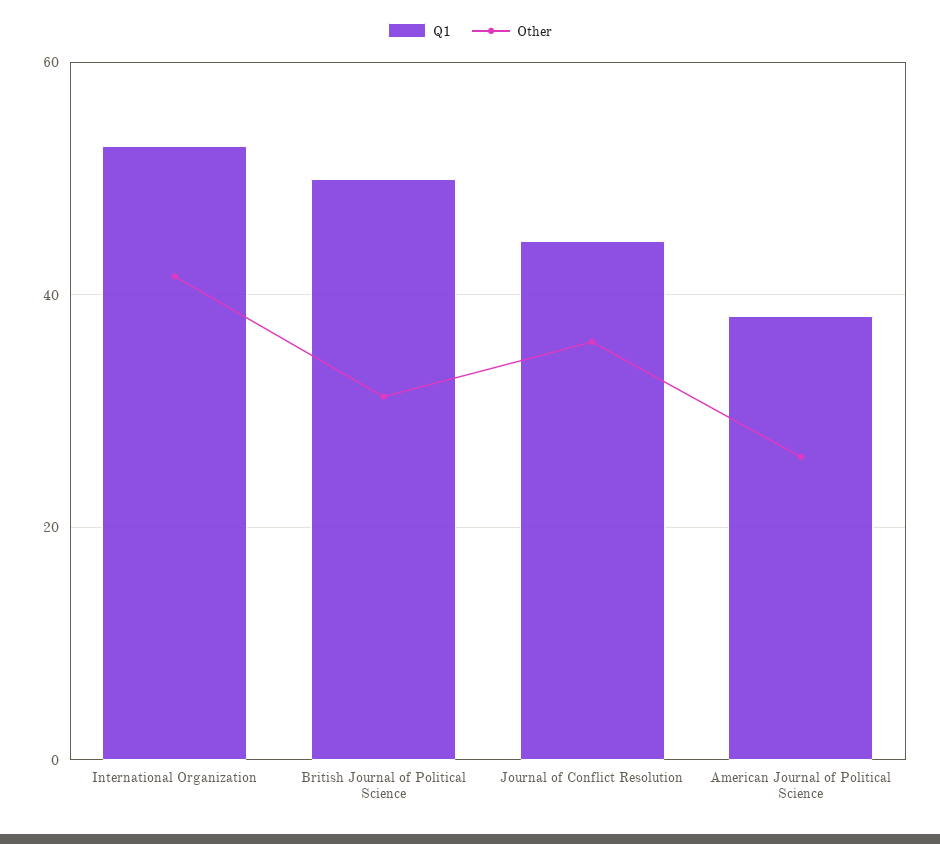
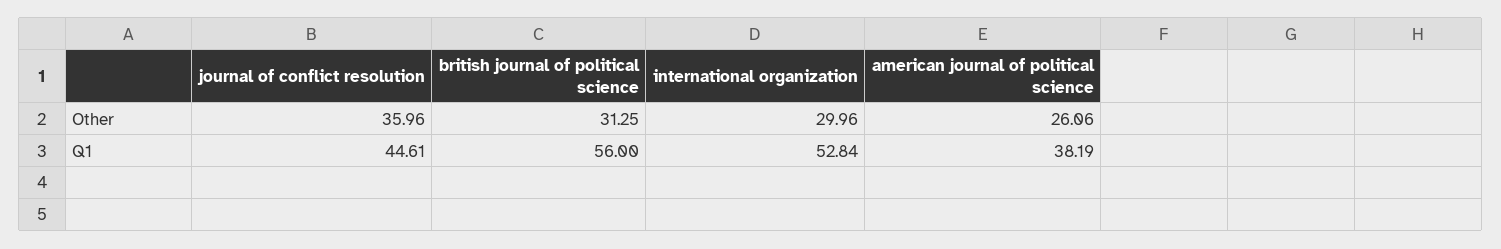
Other, International Organization: 42 -> 29.96
Q1, British Journal of Political Science: 50 -> 56

